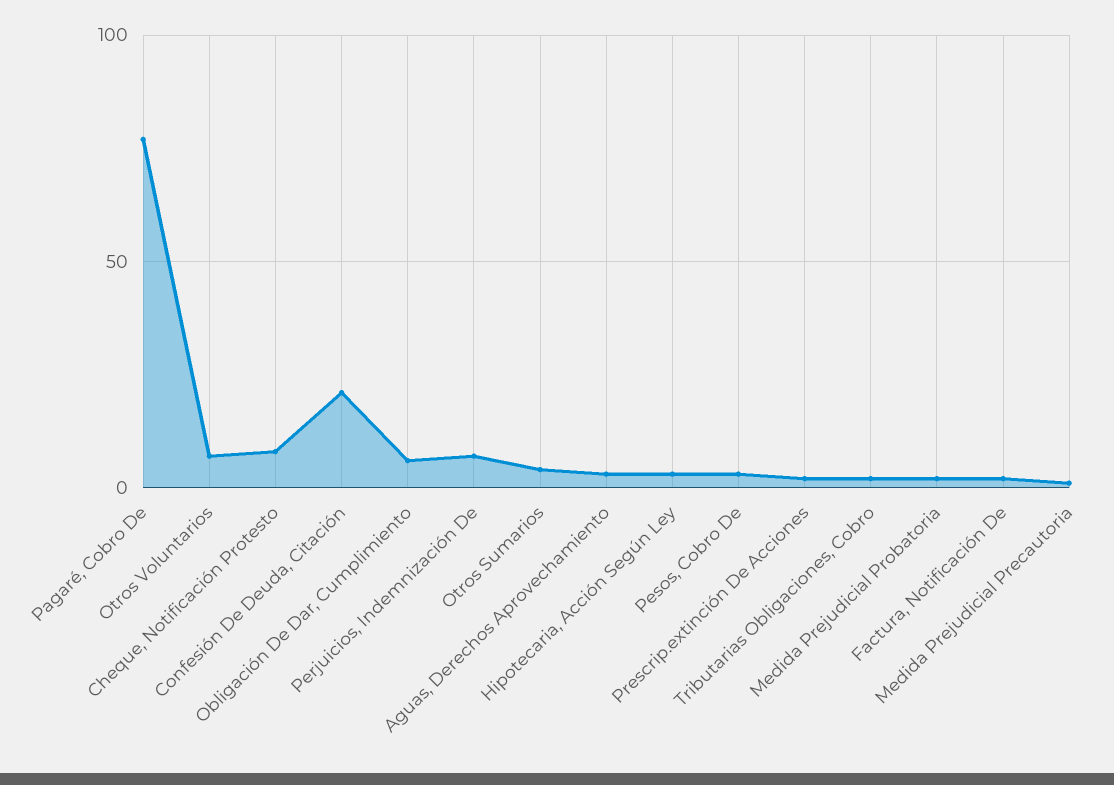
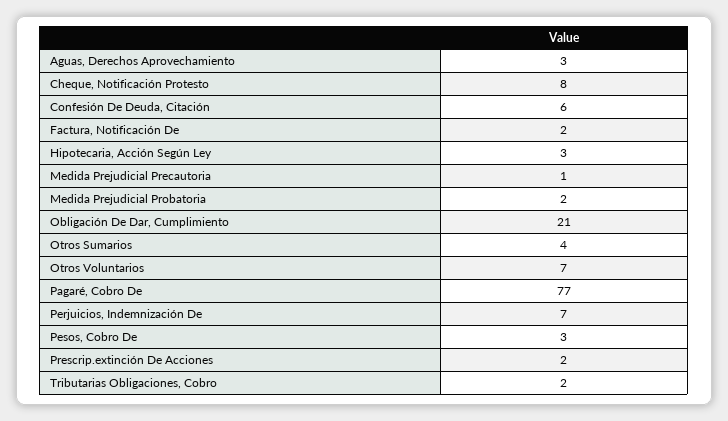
Confesión De Deuda, Citación: 20 -> 6
Obligación De Dar, Cumplimiento: 5 -> 21

